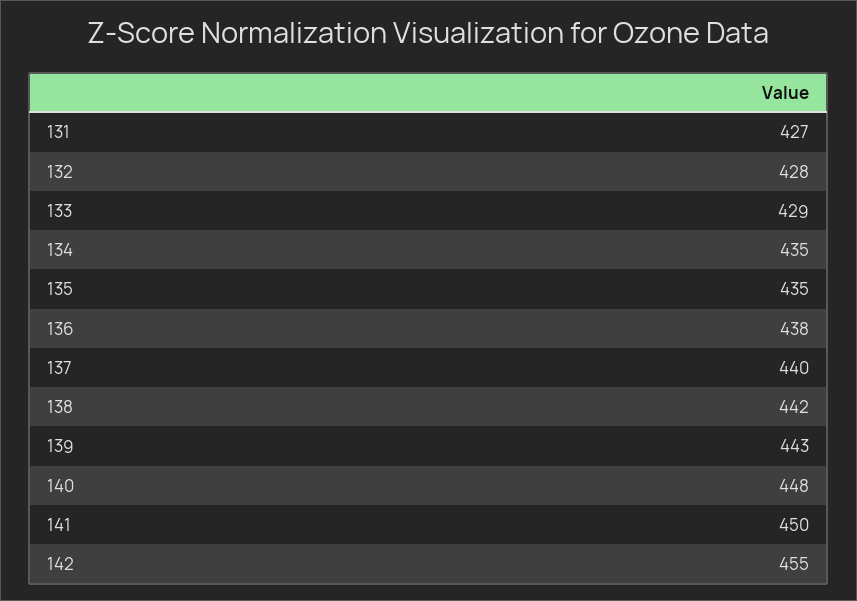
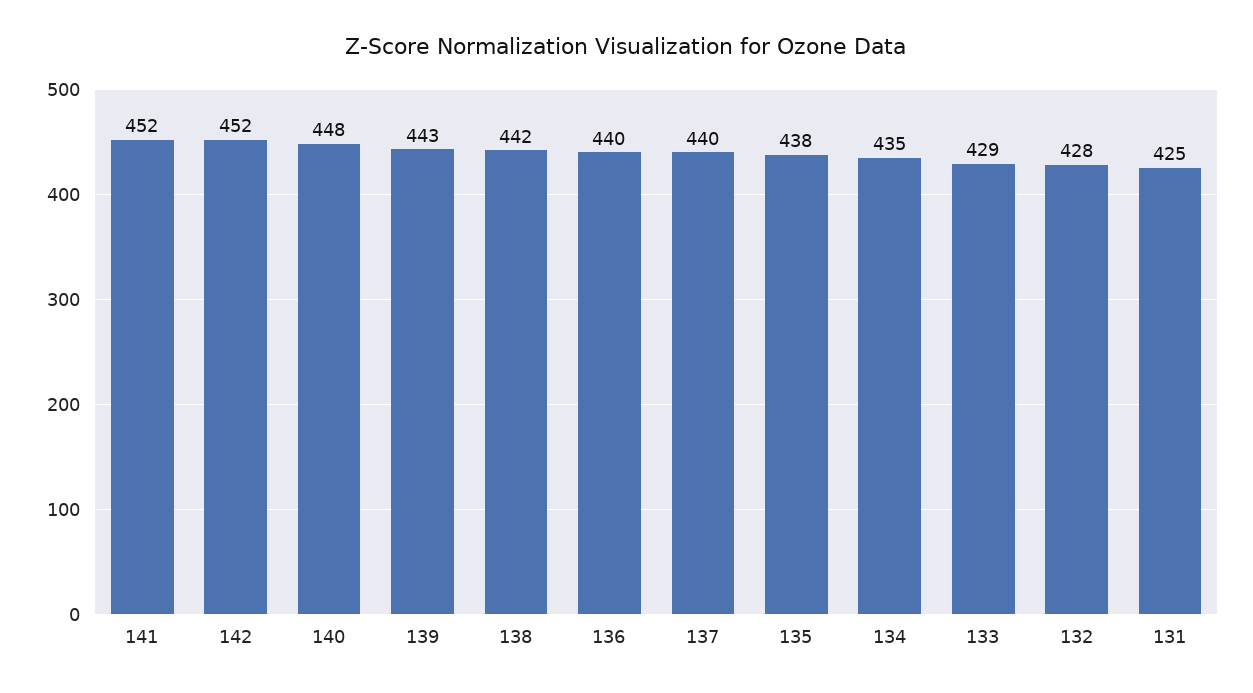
131: 427 -> 425
135: 435 -> 438
136: 438 -> 440
141: 450 -> 452
142: 455 -> 452

